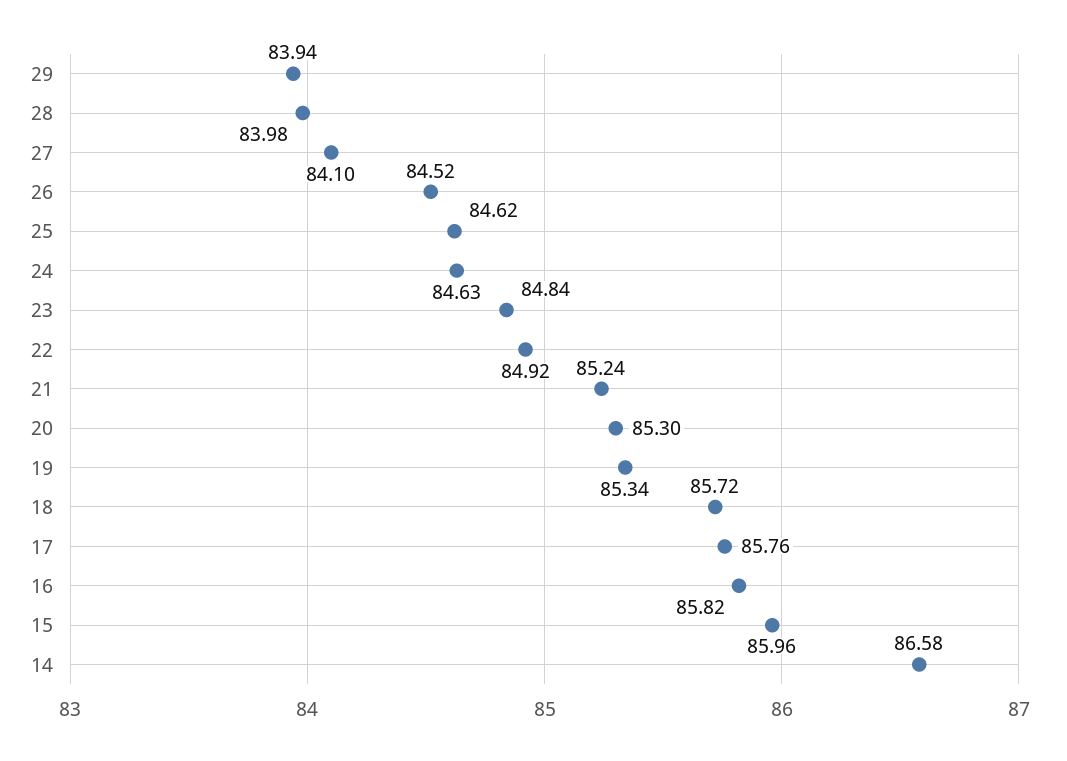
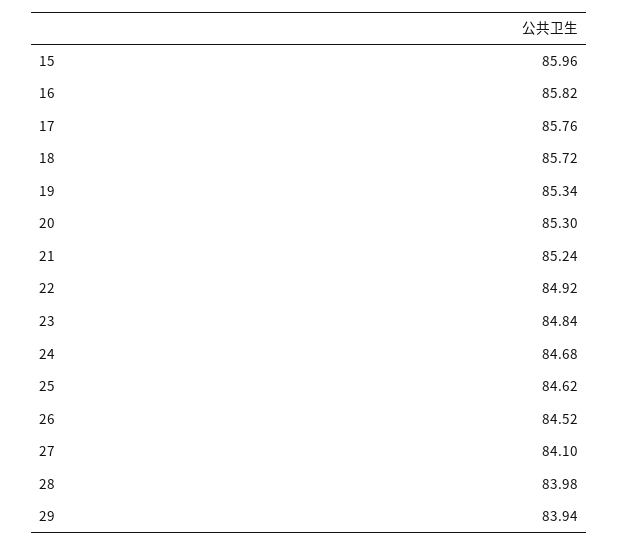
24: 84.63 -> 84.68
14: 86.58 -> none

